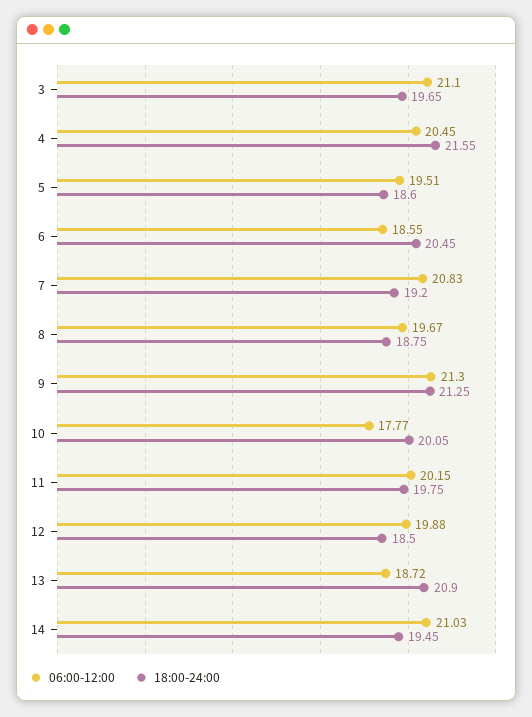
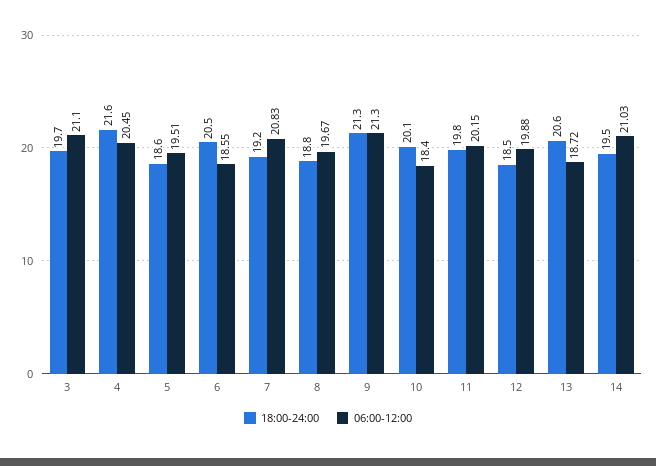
06:00-12:00, 10: 17.77 -> 18.4
18:00-24:00, 13: 20.9 -> 20.6

